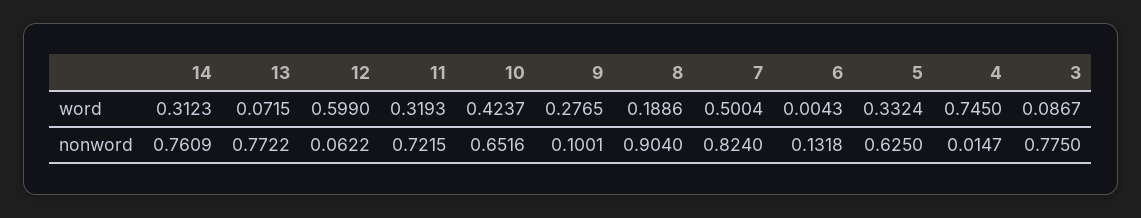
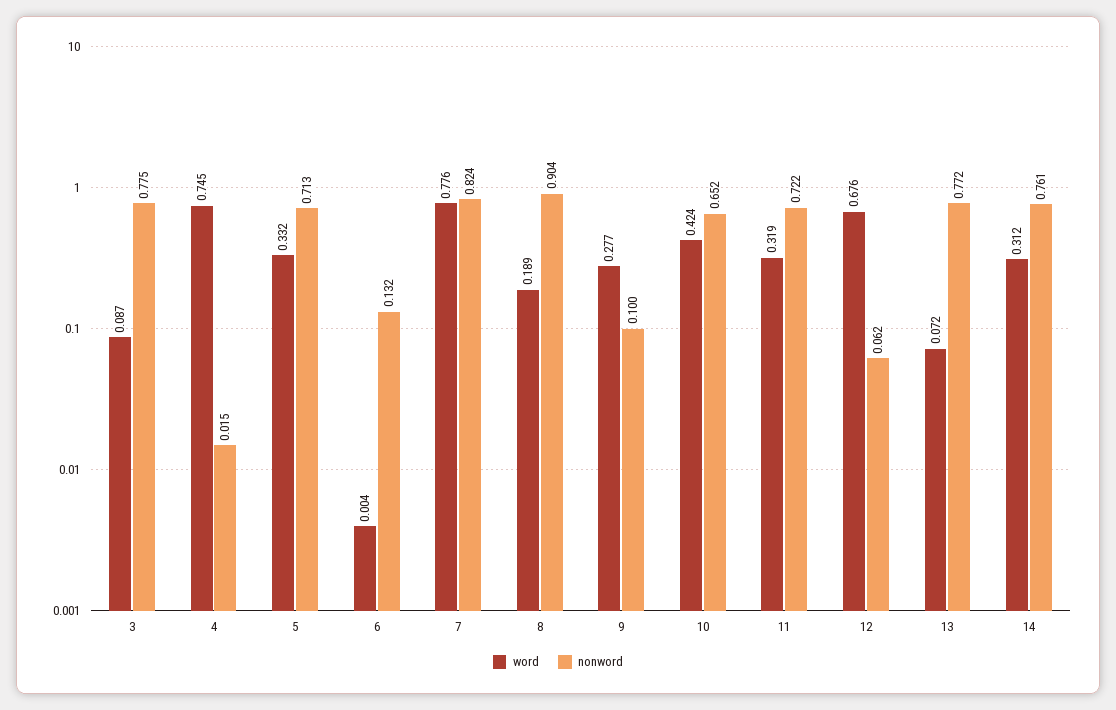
word, 12: 0.599 -> 0.676
word, 7: 0.5004 -> 0.776
nonword, 5: 0.625 -> 0.713

